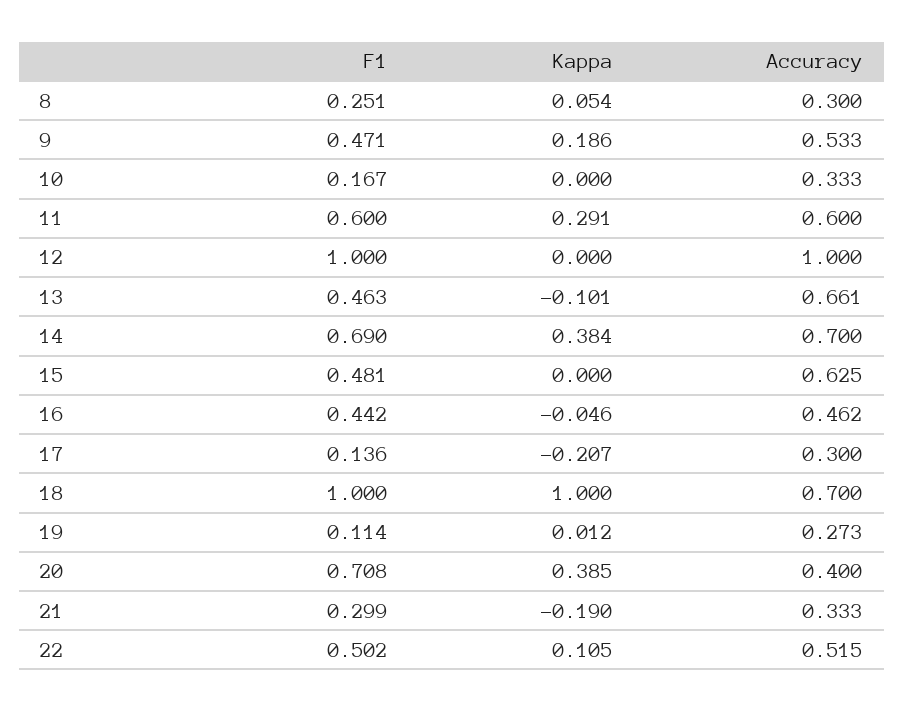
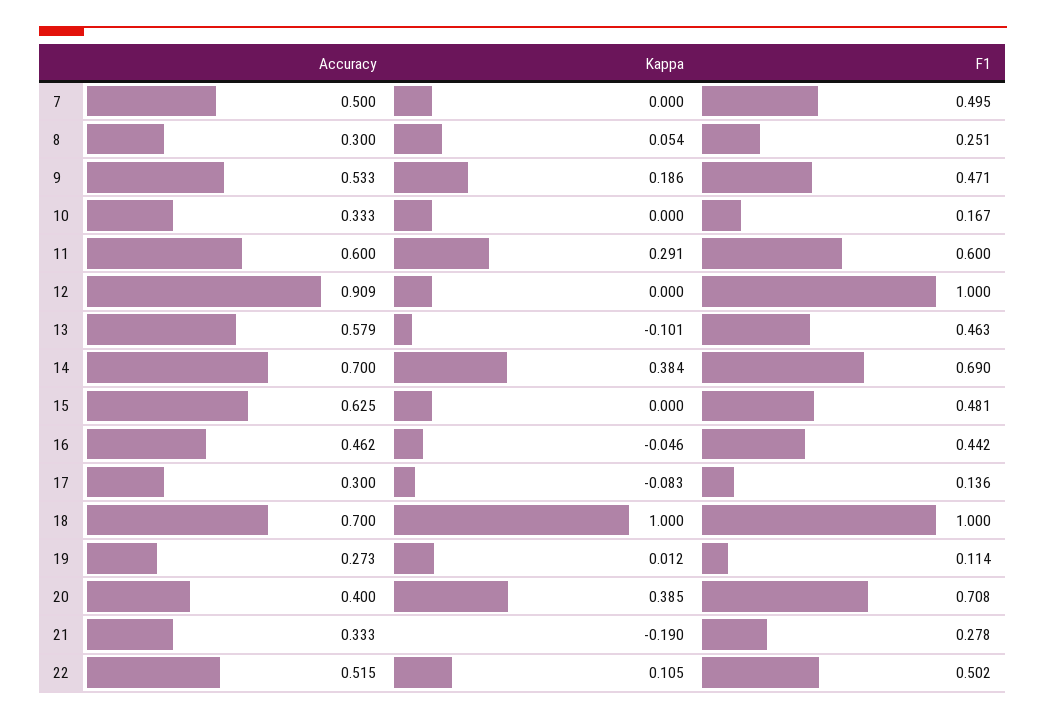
Accuracy, 12: 1 -> 0.909
Accuracy, 13: 0.661 -> 0.579
Kappa, 17: -0.207 -> -0.083
F1, 21: 0.299 -> 0.278
Accuracy, 7: none -> 0.5
Kappa, 7: none -> 0
F1, 7: none -> 0.495

